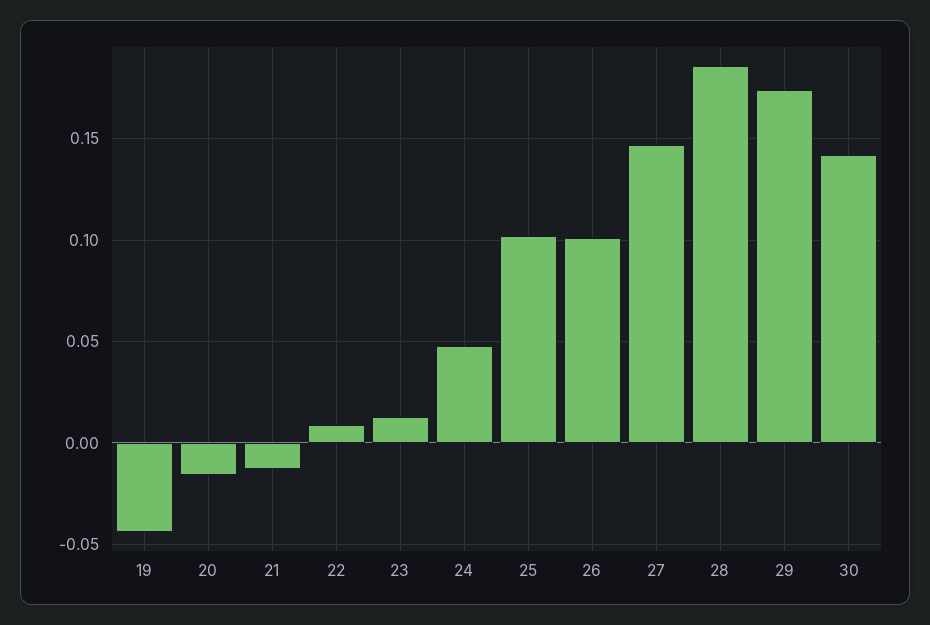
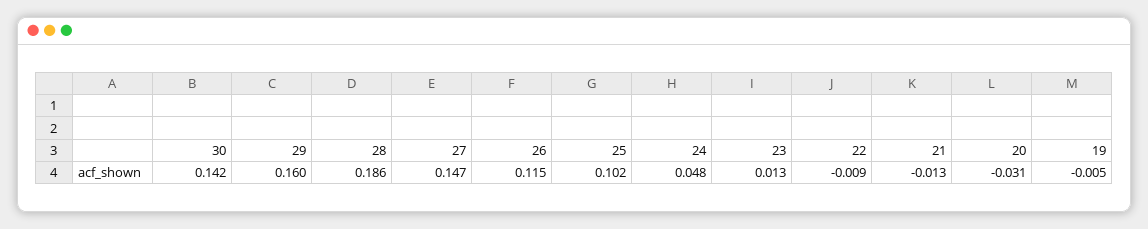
19: -0.045 -> -0.005
20: -0.015 -> -0.031
22: 0.01 -> -0.009
26: 0.1 -> 0.115
29: 0.175 -> 0.16

